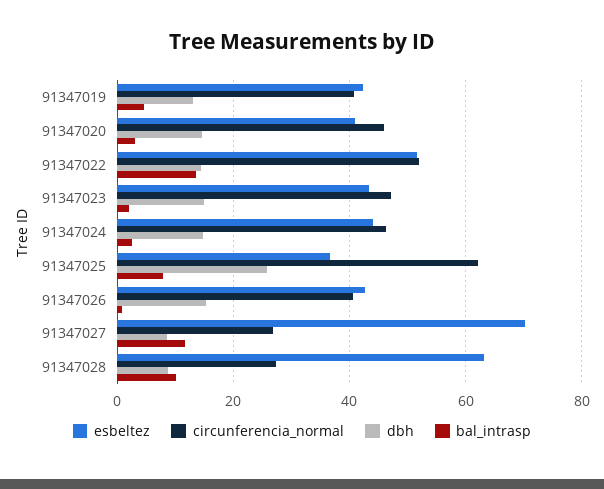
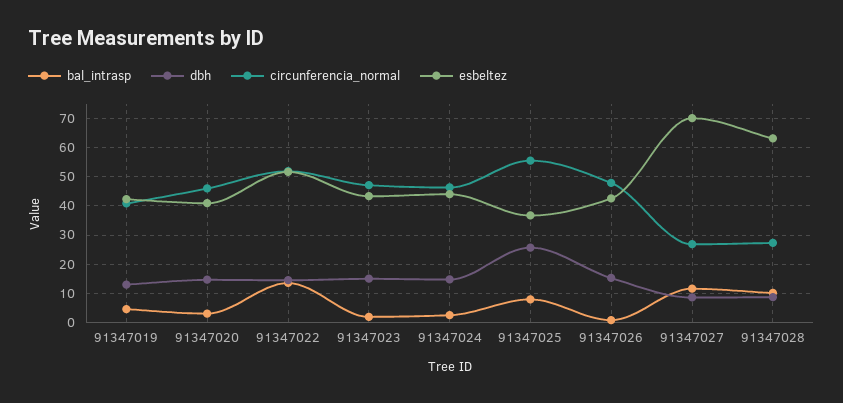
circunferencia_normal, 91347025: 62 -> 55
circunferencia_normal, 91347026: 40 -> 47.5

